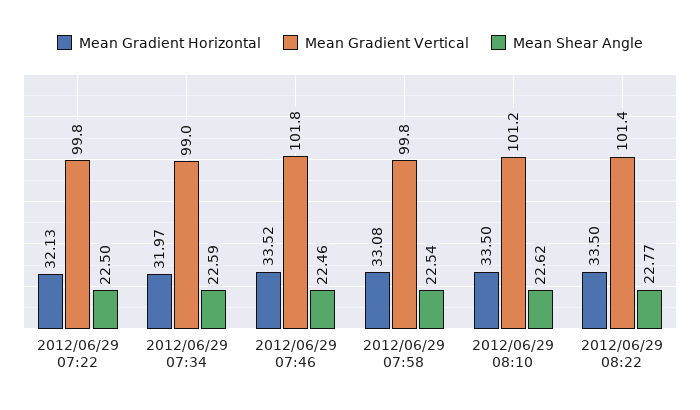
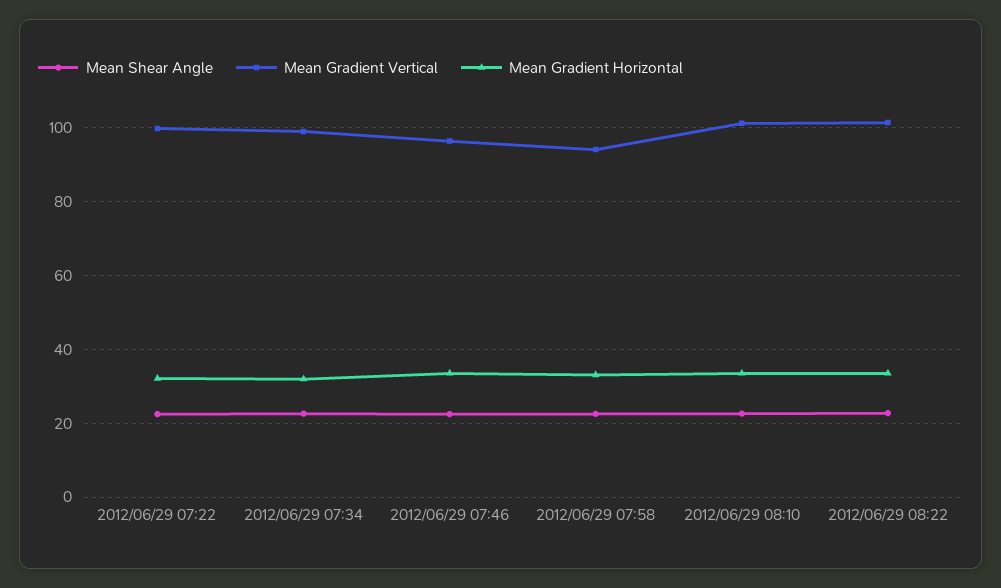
Mean Gradient Vertical, 2012/06/29 07:46: 101.8 -> 96
Mean Gradient Vertical, 2012/06/29 07:58: 99.8 -> 94

